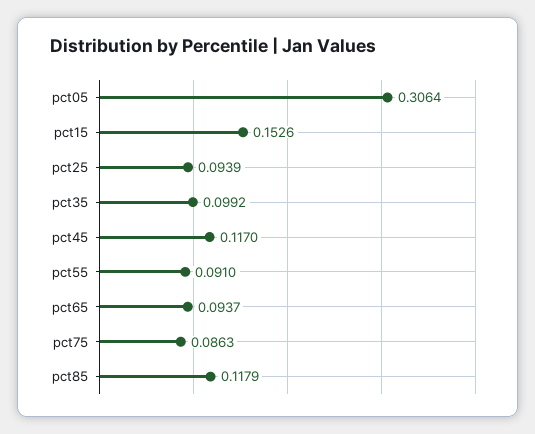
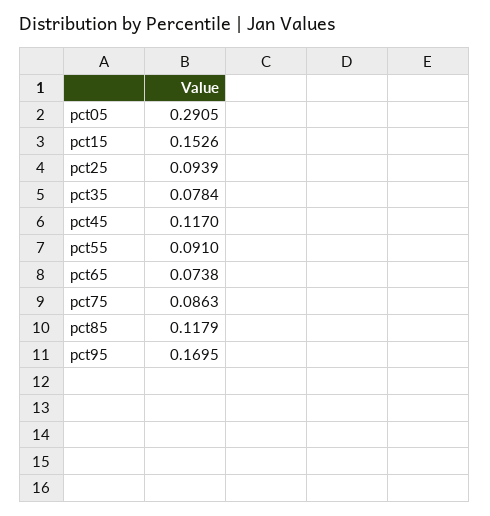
pct05: 0.3064 -> 0.2905
pct35: 0.0992 -> 0.0784
pct65: 0.0937 -> 0.0738
pct95: none -> 0.1695

